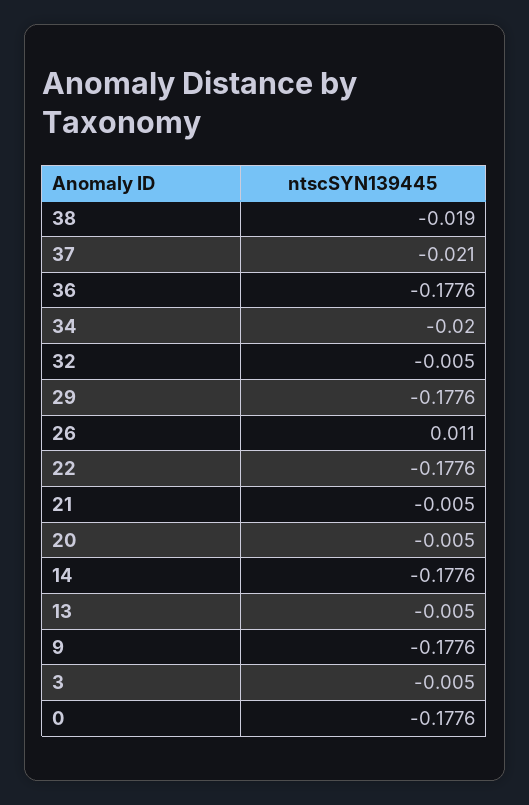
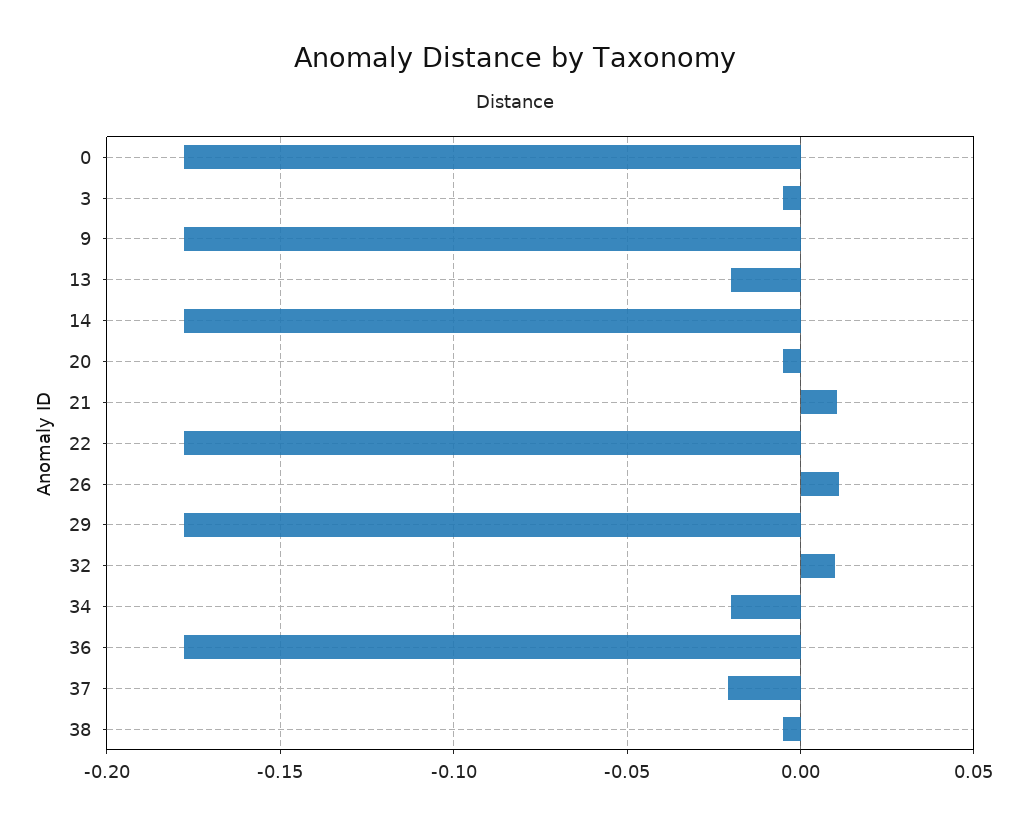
38: -0.019 -> -0.005
32: -0.005 -> 0.01
21: -0.005 -> 0.01
13: -0.005 -> -0.02

